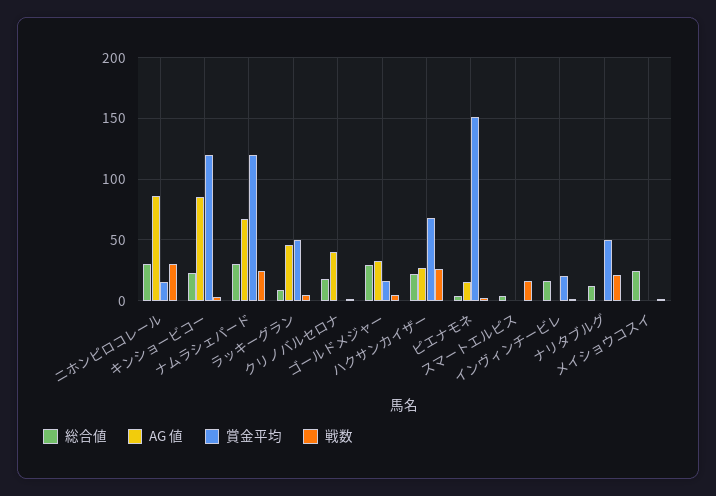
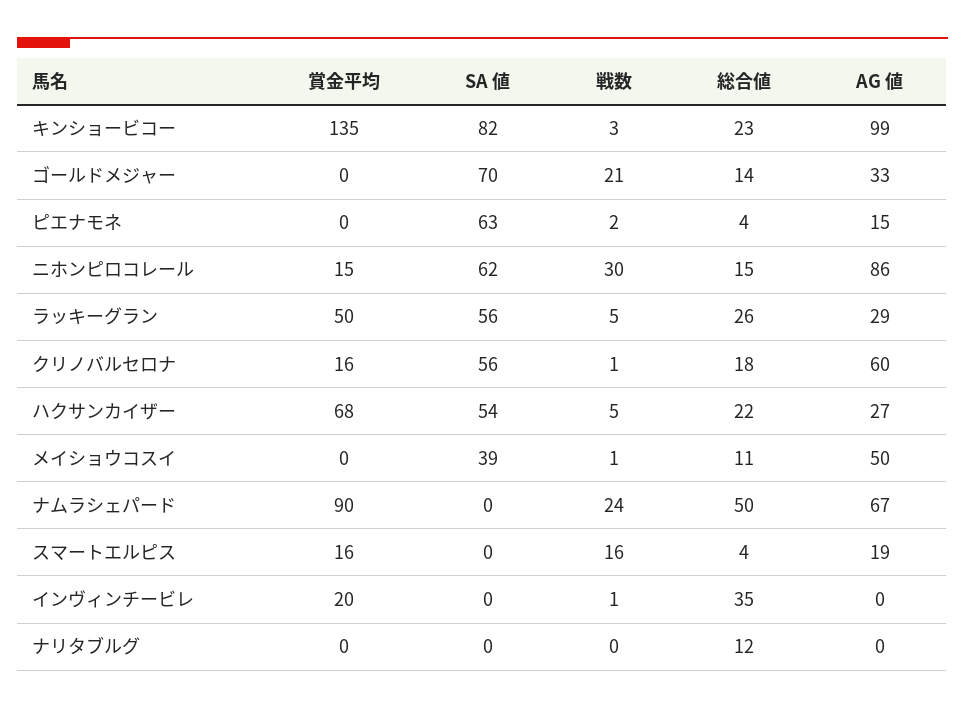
総合値, ニホンピロコレール: 30 -> 15
AG 値, キンショービコー: 85 -> 99
賞金平均, キンショービコー: 120 -> 135
総合値, ナムラシェパード: 30 -> 50
賞金平均, ナムラシェパード: 120 -> 90
総合値, ラッキーグラン: 10 -> 26
AG 値, ラッキーグラン: 45 -> 29
AG 値, クリノバルセロナ: 40 -> 60
賞金平均, クリノバルセロナ: 0 -> 16
総合値, ゴールドメジャー: 30 -> 14
賞金平均, ゴールドメジャー: 15 -> 0
戦数, ゴールドメジャー: 5 -> 21
戦数, ハクサンカイザー: 25 -> 5
賞金平均, ピエナモネ: 150 -> 0
AG 値, スマートエルピス: 0 -> 19
賞金平均, スマートエルピス: 0 -> 16
総合値, インヴィンチービレ: 15 -> 35
賞金平均, ナリタブルグ: 50 -> 0
戦数, ナリタブルグ: 20 -> 0
総合値, メイショウコスイ: 25 -> 11
AG 値, メイショウコスイ: 0 -> 50
SA 値, キンショービコー: none -> 82
SA 値, ゴールドメジャー: none -> 70
SA 値, ピエナモネ: none -> 63
SA 値, ニホンピロコレール: none -> 62
SA 値, ラッキーグラン: none -> 56
SA 値, クリノバルセロナ: none -> 56
SA 値, ハクサンカイザー: none -> 54
SA 値, メイショウコスイ: none -> 39
SA 値, ナムラシェパード: none -> 0
SA 値, スマートエルピス: none -> 0
SA 値, インヴィンチービレ: none -> 0
SA 値, ナリタブルグ: none -> 0

